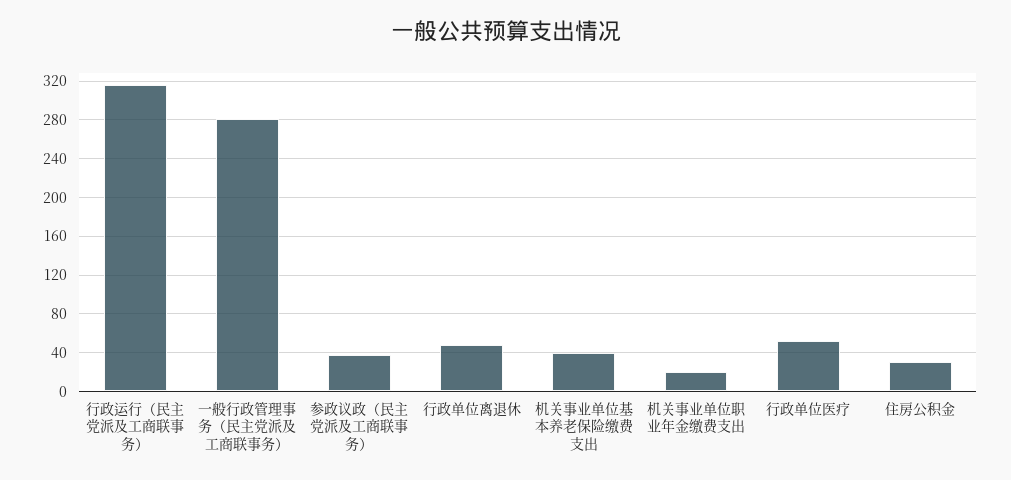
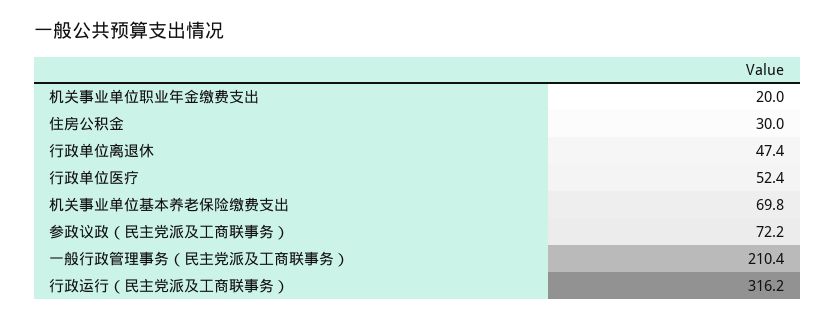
一般行政管理事务（民主党派及工商联事务）: 280 -> 210.4
参政议政（民主党派及工商联事务）: 40 -> 72.2
机关事业单位基本养老保险缴费支出: 40 -> 69.8

